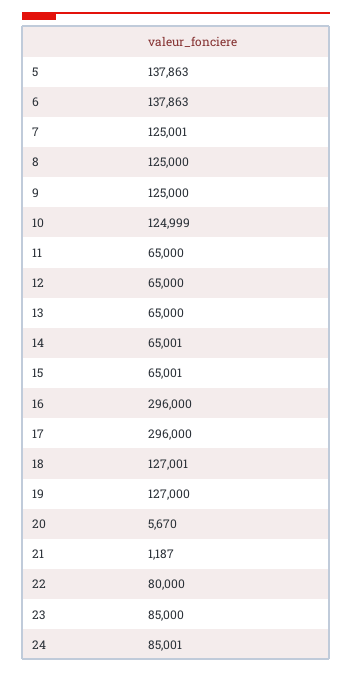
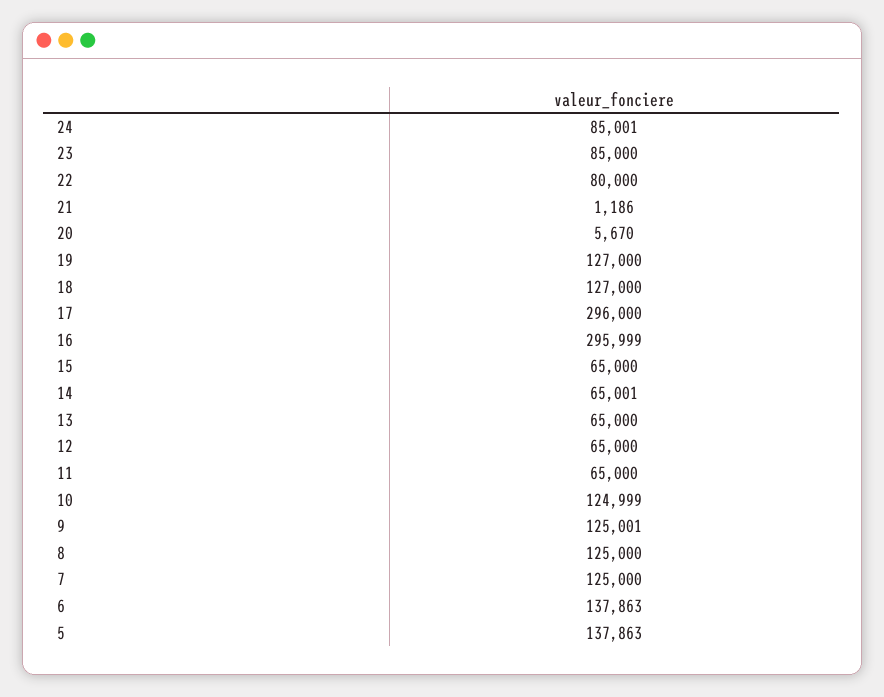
7: 125001 -> 125000
9: 125000 -> 125001
15: 65001 -> 65000
16: 296000 -> 295999
18: 127001 -> 127000
21: 1187 -> 1186

